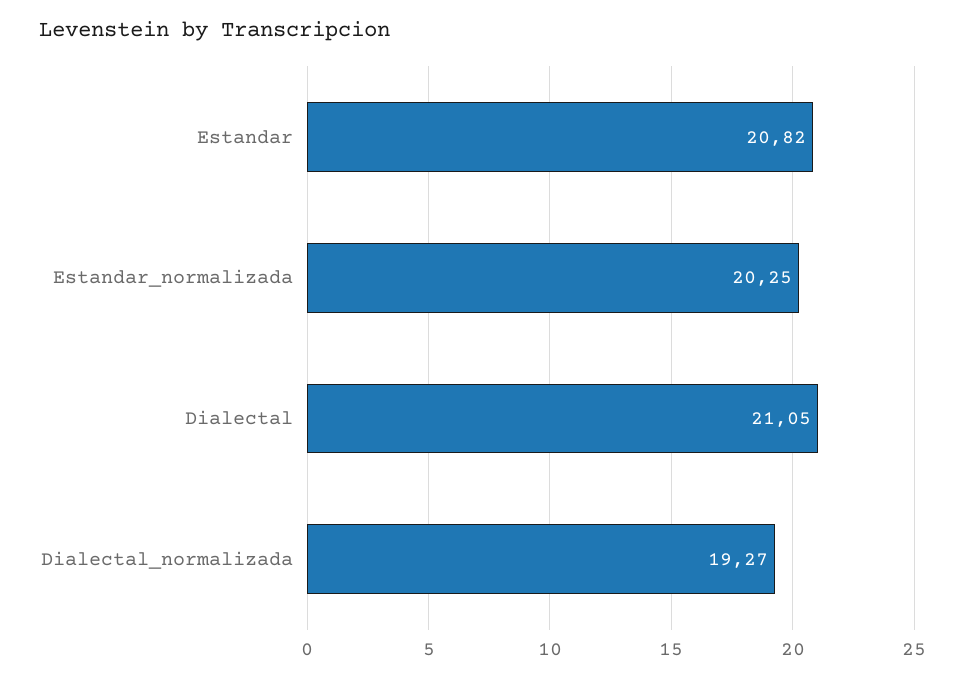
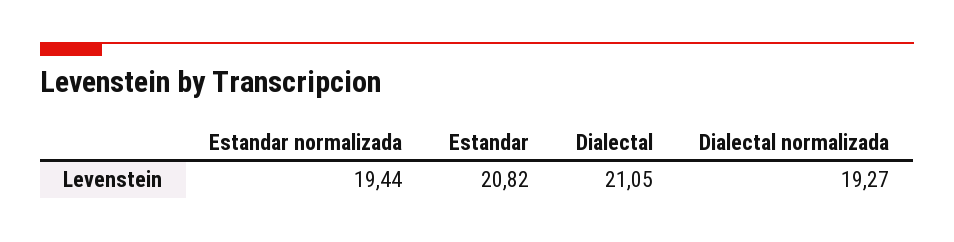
Estandar_normalizada: 20.25 -> 19.44

